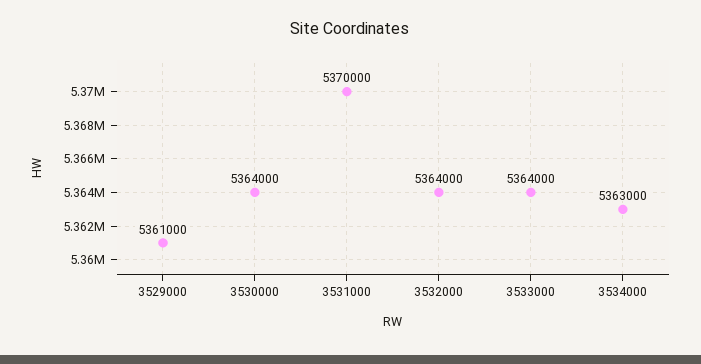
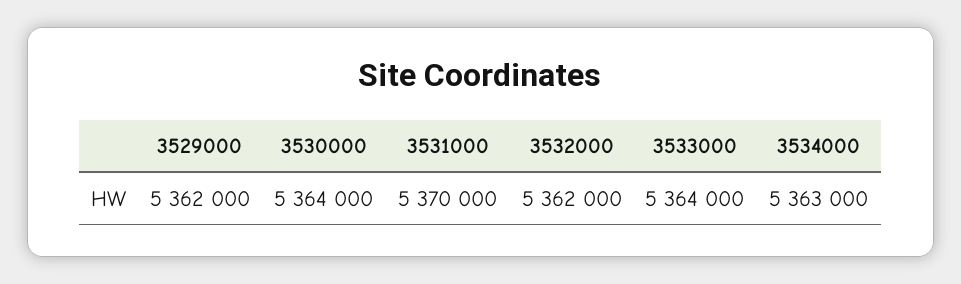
3529000: 5361000 -> 5362000
3532000: 5364000 -> 5362000

